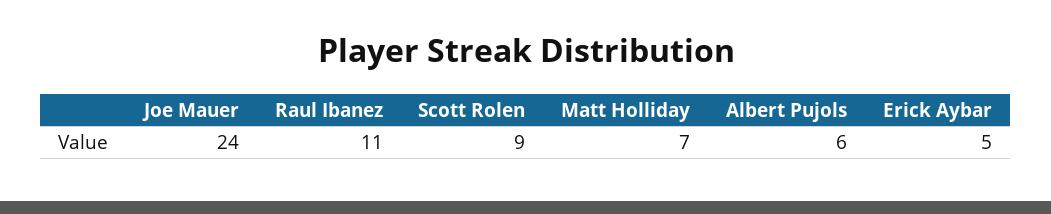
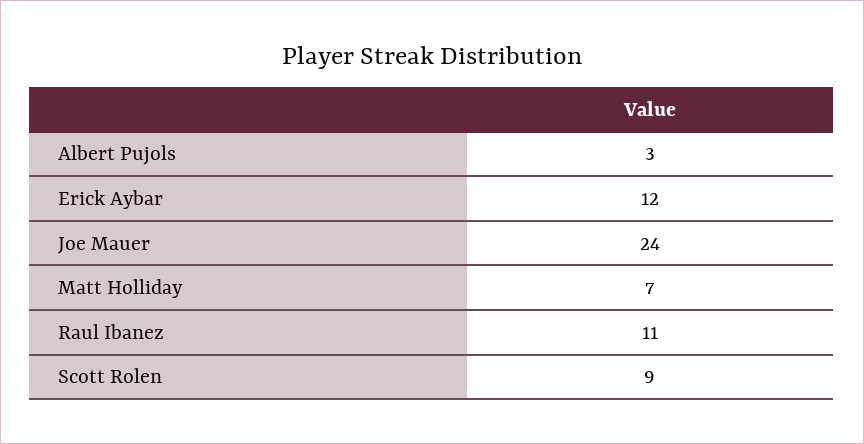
Albert Pujols: 6 -> 3
Erick Aybar: 5 -> 12

